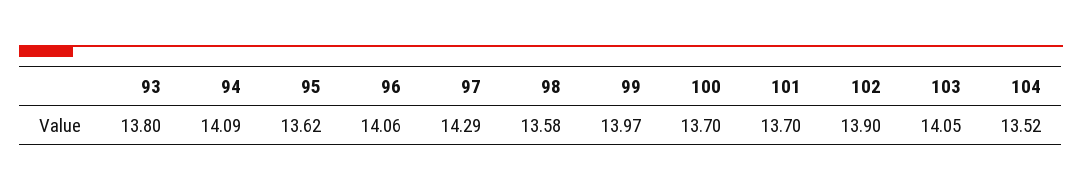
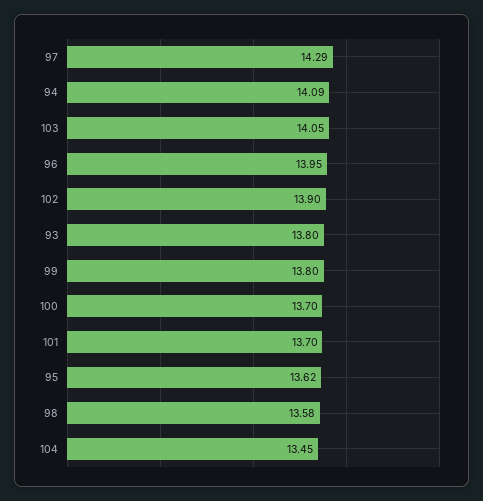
96: 14.06 -> 13.95
99: 13.97 -> 13.8
104: 13.52 -> 13.45

